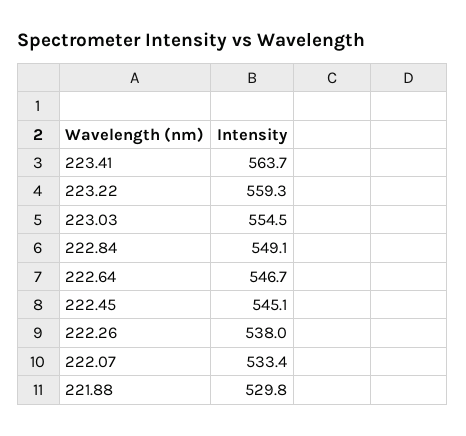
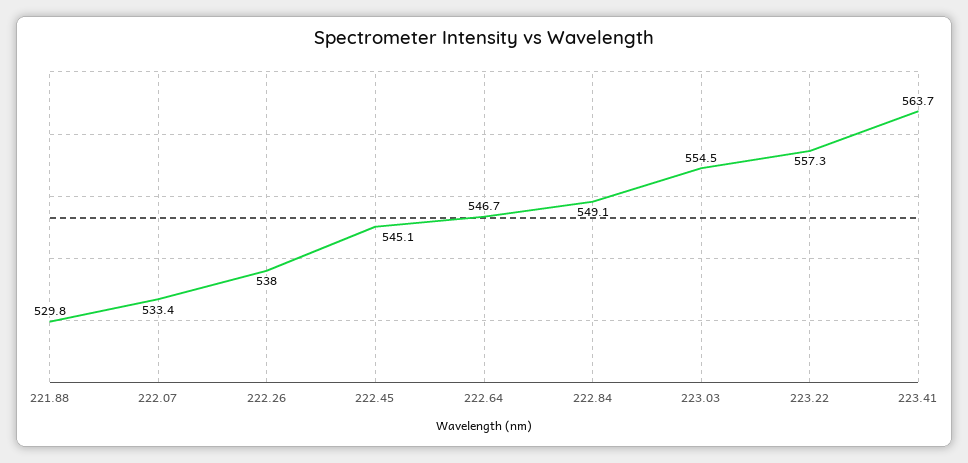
223.22: 559.3 -> 557.3

